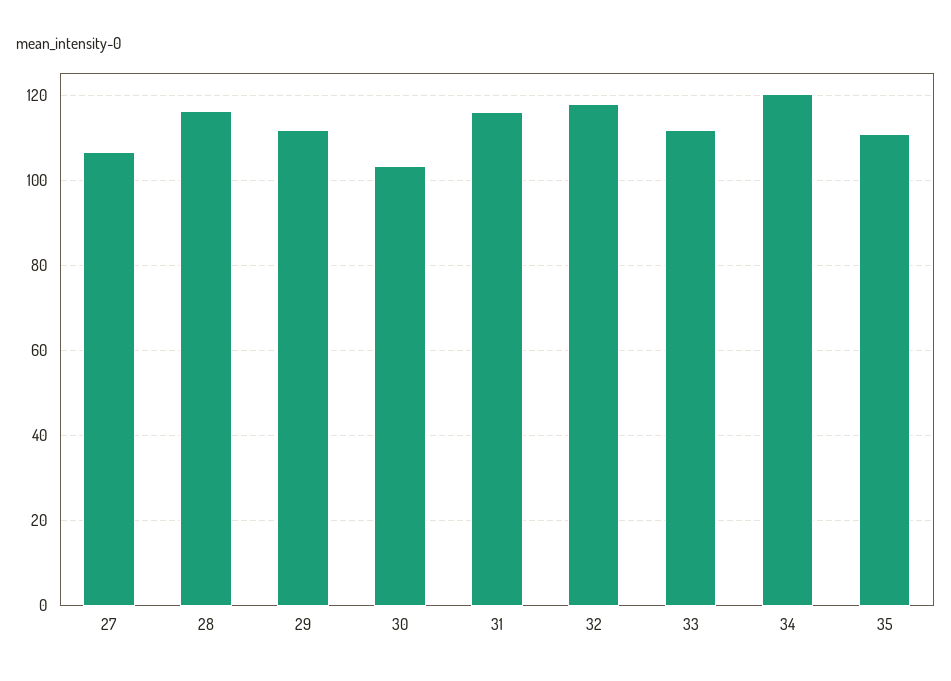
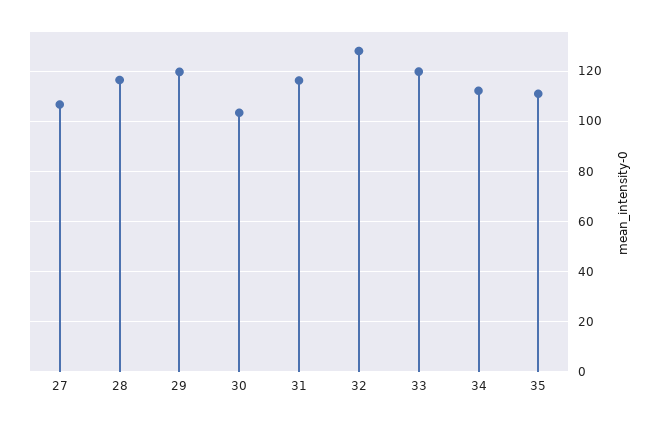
29: 112 -> 120
32: 118 -> 127.5
33: 112 -> 120
34: 120 -> 112.5

